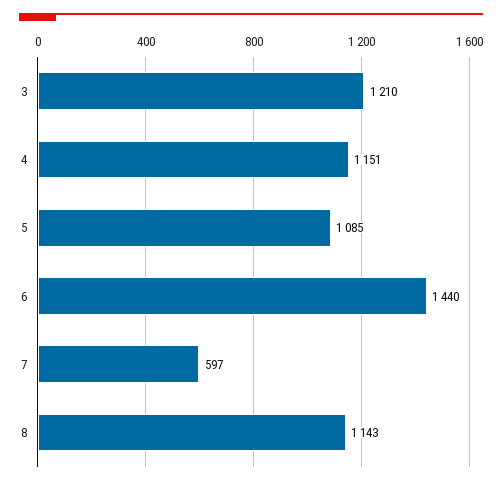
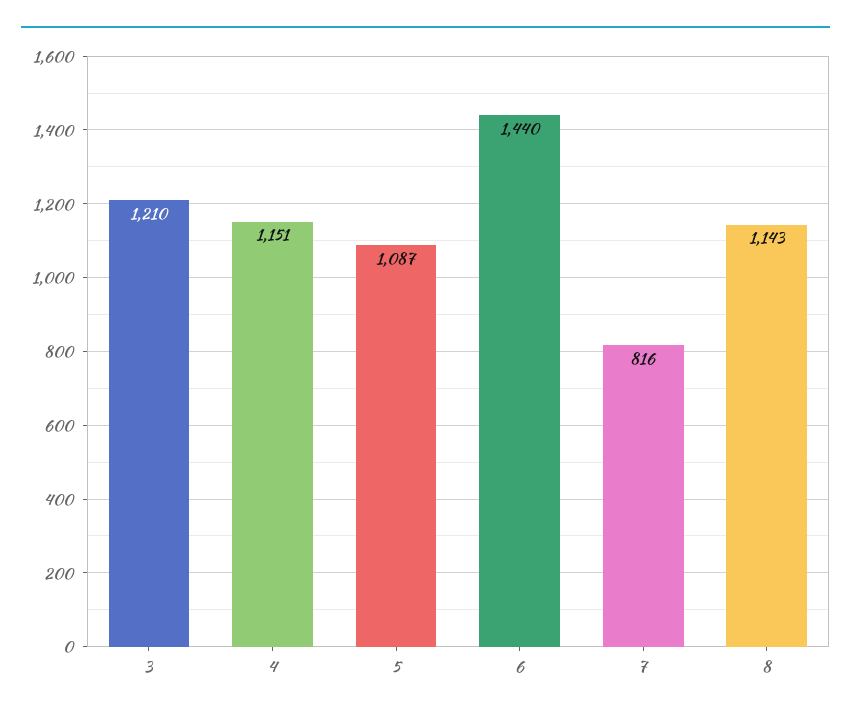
5: 1085 -> 1087
7: 597 -> 816

